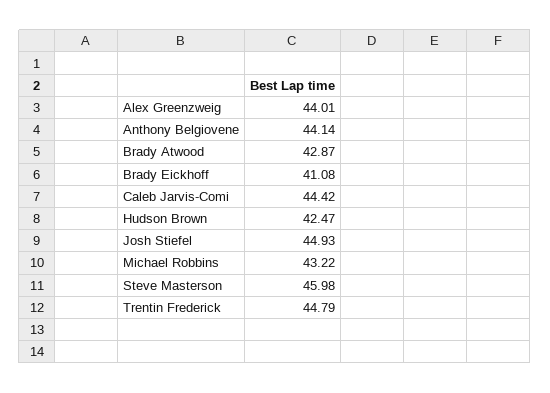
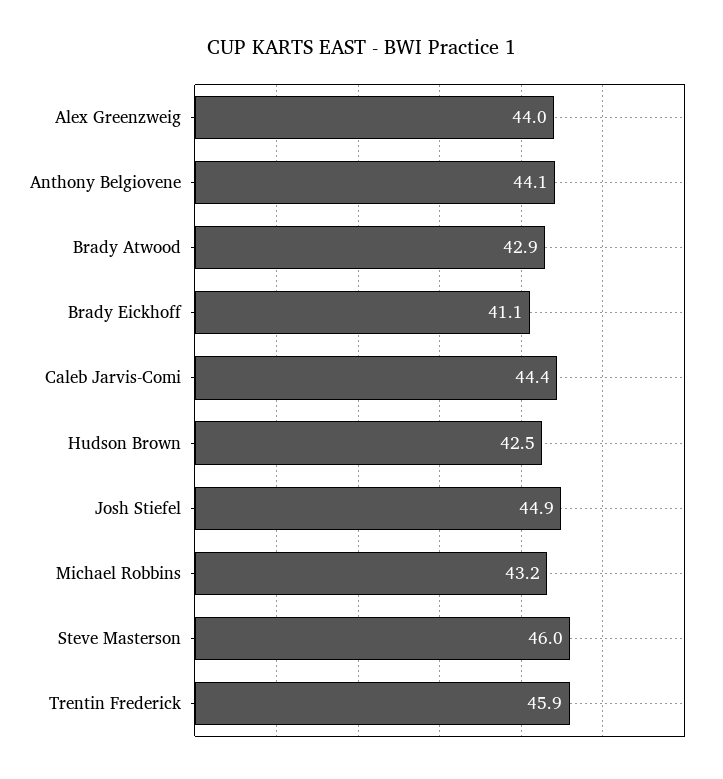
Trentin Frederick: 44.79 -> 45.9

